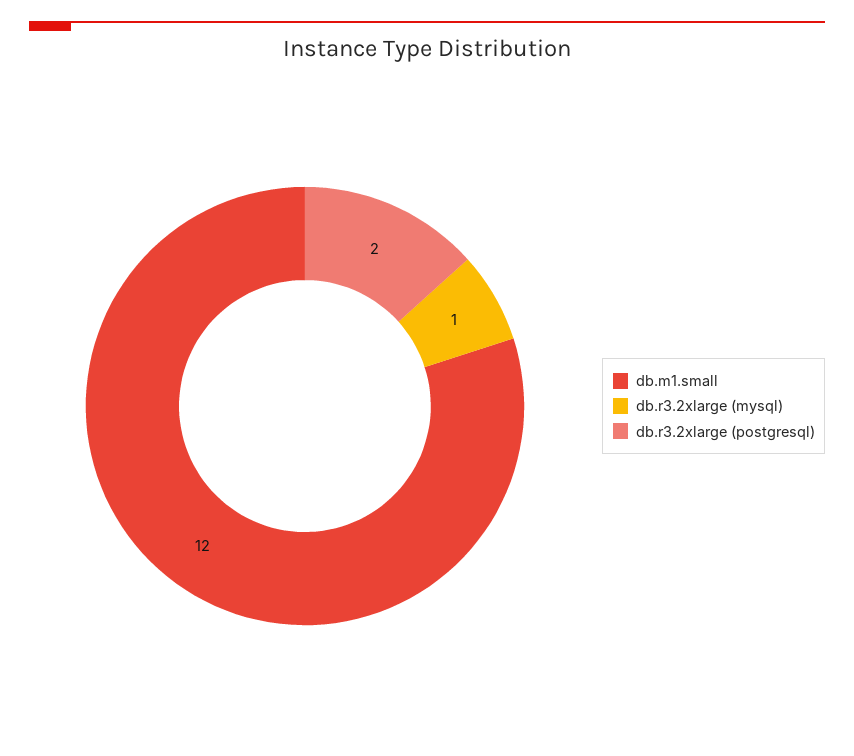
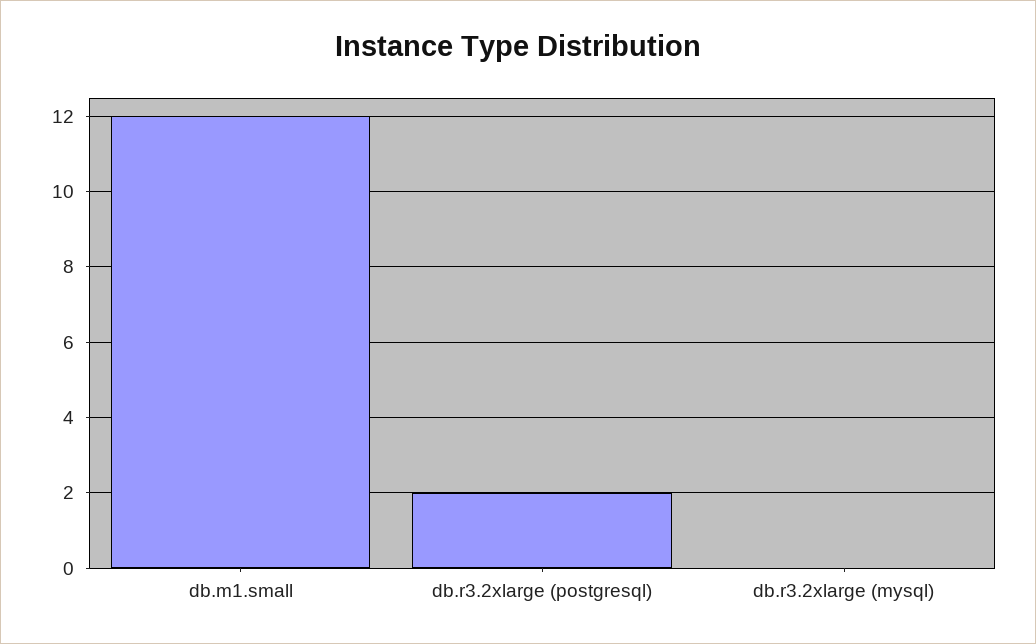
db.r3.2xlarge (mysql): 1 -> 0

